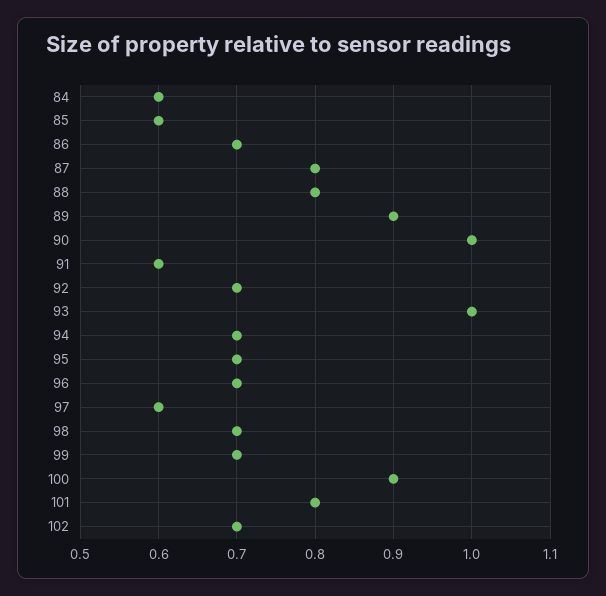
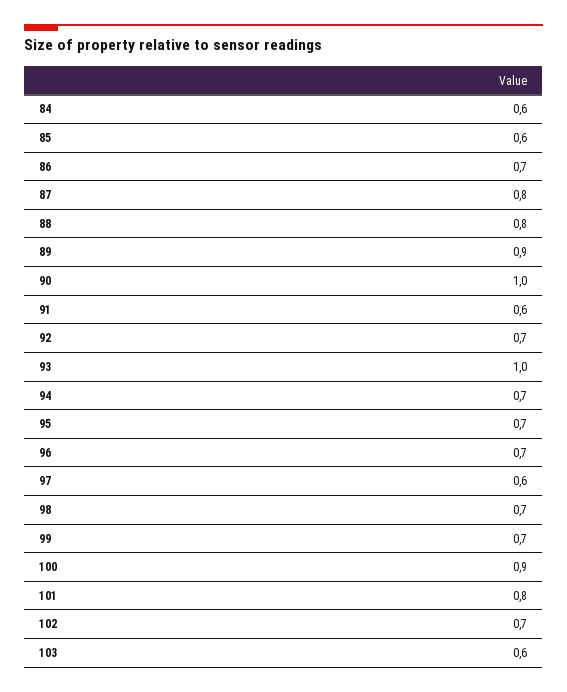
103: none -> 0.6

